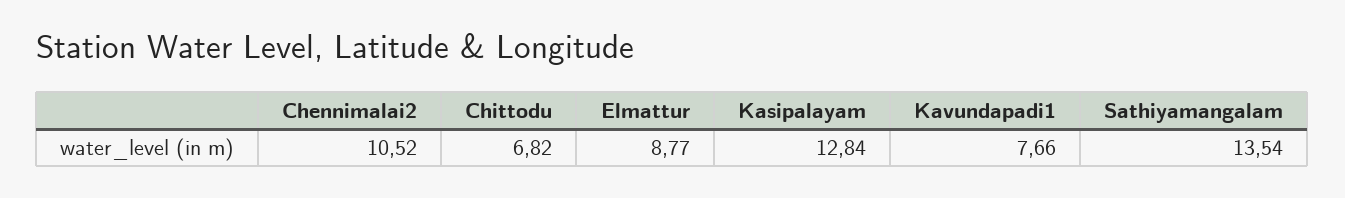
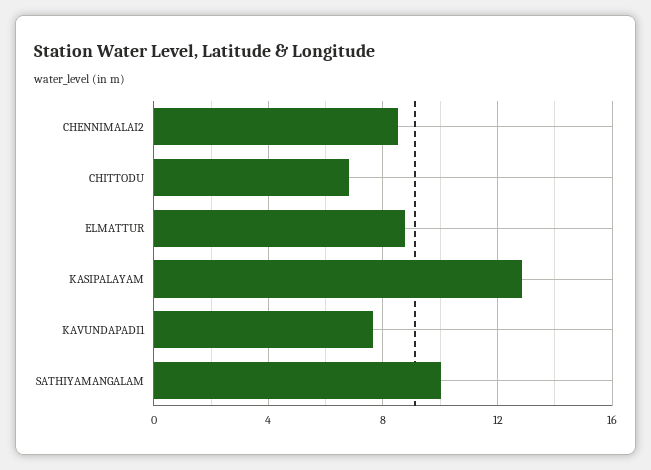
Chennimalai2: 10.52 -> 8.5
Sathiyamangalam: 13.54 -> 10

